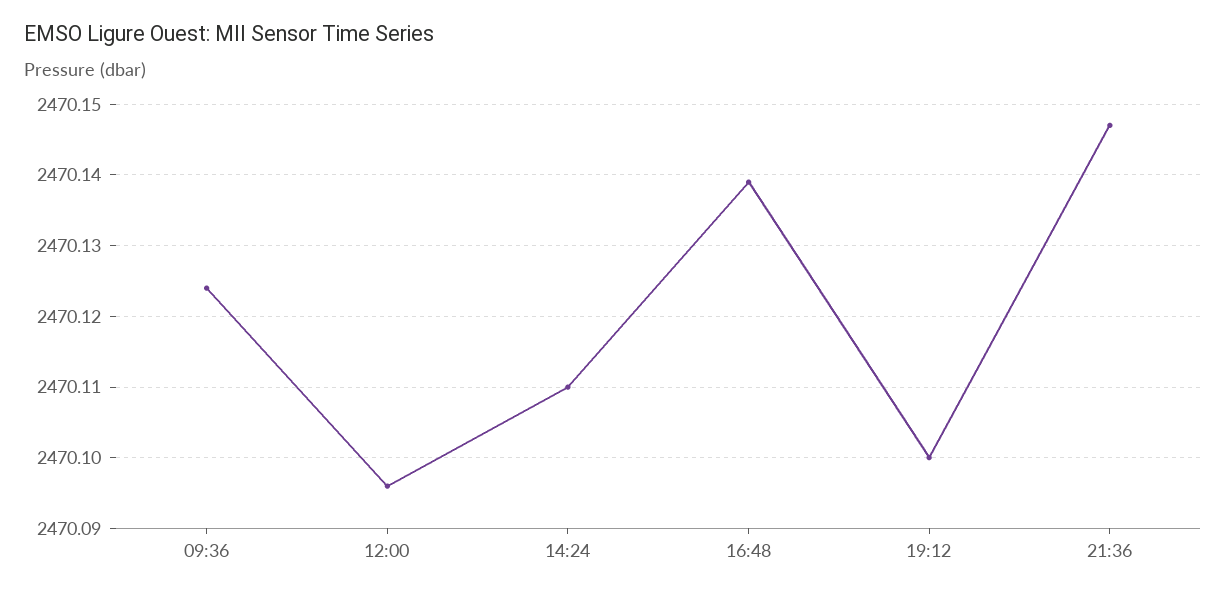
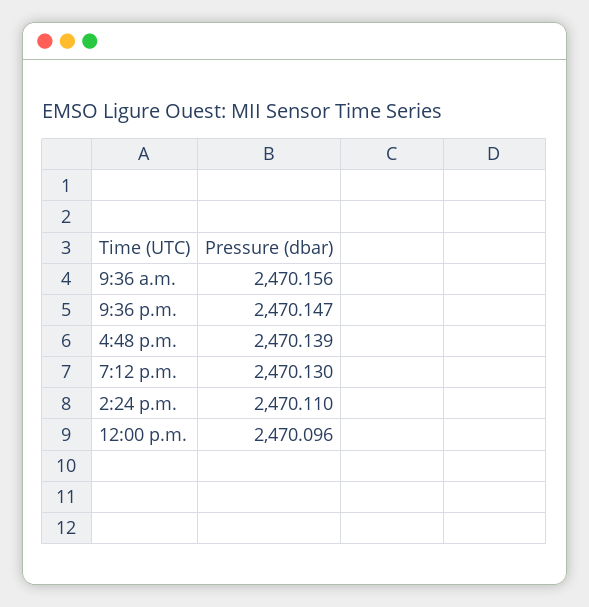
09:36: 2470.124 -> 2470.156
19:12: 2470.1 -> 2470.13

